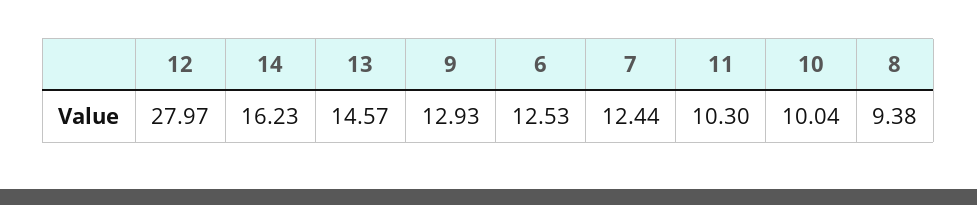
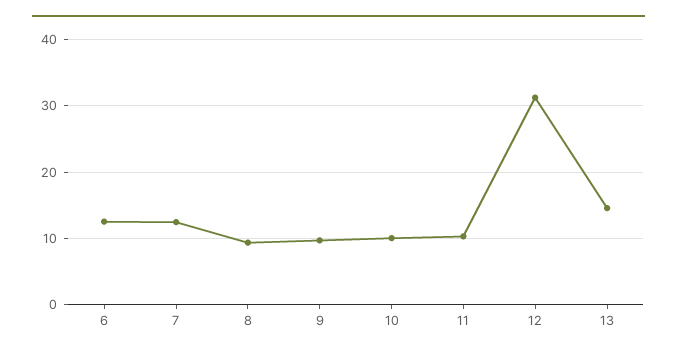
12: 27.97 -> 31
14: 16.23 -> none
9: 12.93 -> 10

